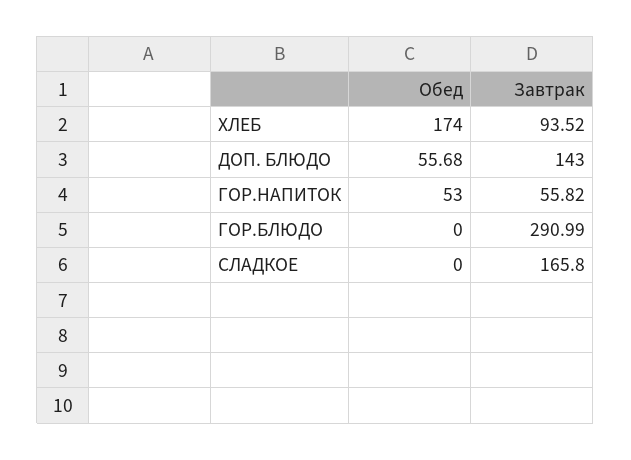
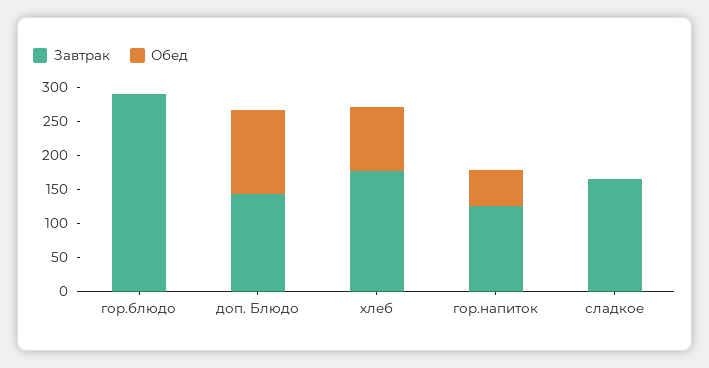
Обед, ХЛЕБ: 174 -> 100
Завтрак, ХЛЕБ: 93.52 -> 175
Обед, ДОП. БЛЮДО: 55.68 -> 125
Завтрак, ГОР.НАПИТОК: 55.82 -> 125

